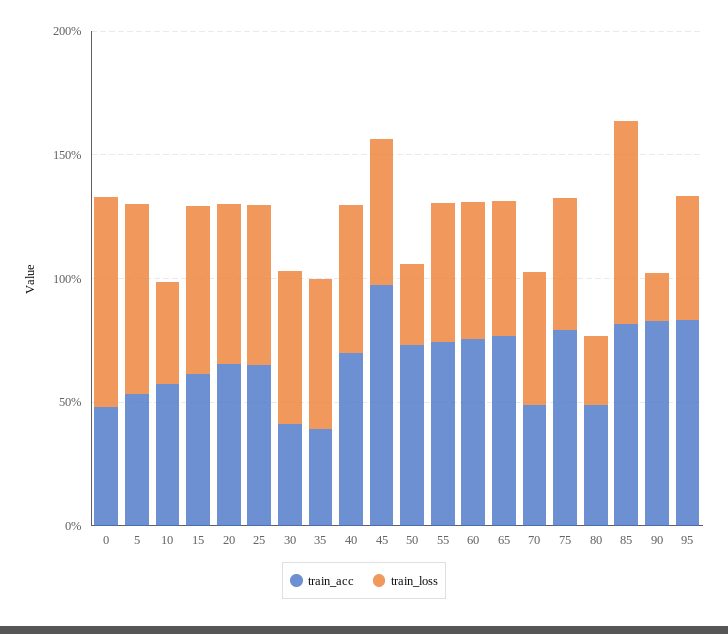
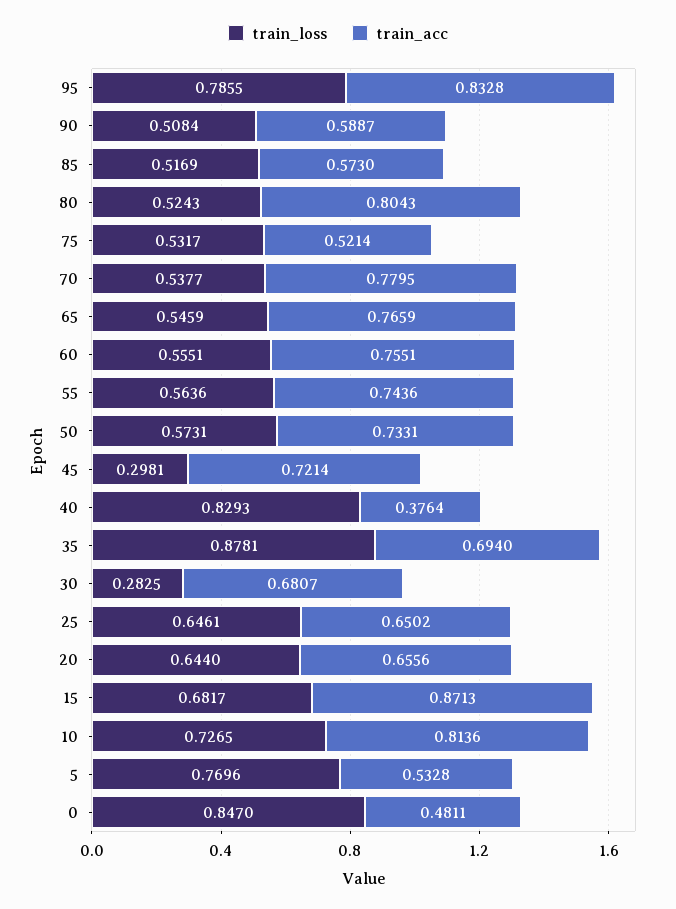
train_acc, 10: 0.6 -> 0.8136
train_loss, 10: 0.4 -> 0.7265
train_acc, 15: 0.6 -> 0.8713
train_acc, 30: 0.4 -> 0.6807
train_loss, 30: 0.6 -> 0.2825
train_acc, 35: 0.4 -> 0.694
train_loss, 35: 0.6 -> 0.8781
train_acc, 40: 0.7 -> 0.3764
train_loss, 40: 0.6 -> 0.8293
train_acc, 45: 1 -> 0.7214
train_loss, 45: 0.6 -> 0.2981
train_loss, 50: 0.3 -> 0.5731
train_acc, 70: 0.5 -> 0.7795
train_acc, 75: 0.8 -> 0.5214
train_acc, 80: 0.5 -> 0.8043
train_loss, 80: 0.3 -> 0.5243
train_acc, 85: 0.8 -> 0.573
train_loss, 85: 0.8 -> 0.5169
train_acc, 90: 0.8 -> 0.5887
train_loss, 90: 0.2 -> 0.5084
train_loss, 95: 0.5 -> 0.7855

